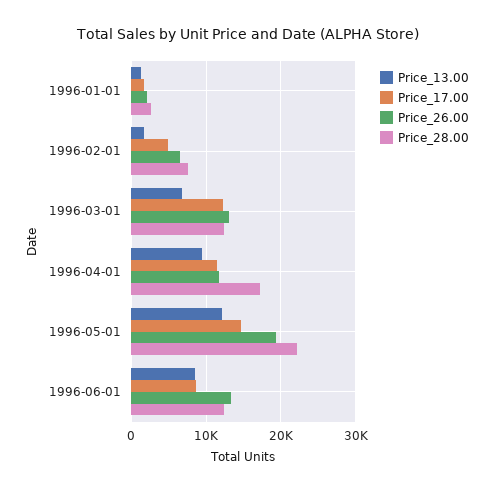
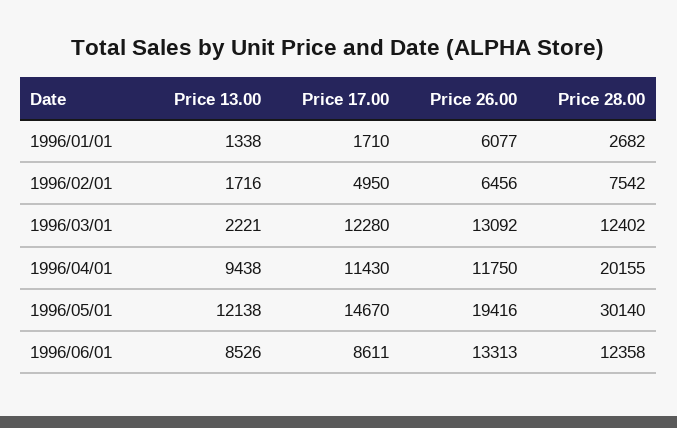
Price_26.00, 1996-01-01: 2000 -> 6077
Price_13.00, 1996-03-01: 7000 -> 2221
Price_28.00, 1996-04-01: 17000 -> 20155
Price_28.00, 1996-05-01: 22000 -> 30140

